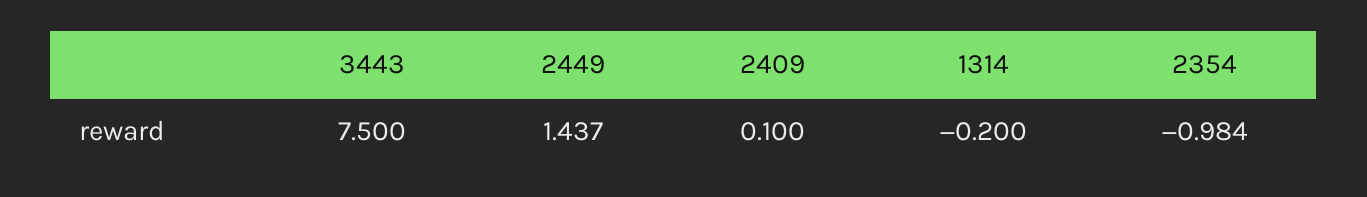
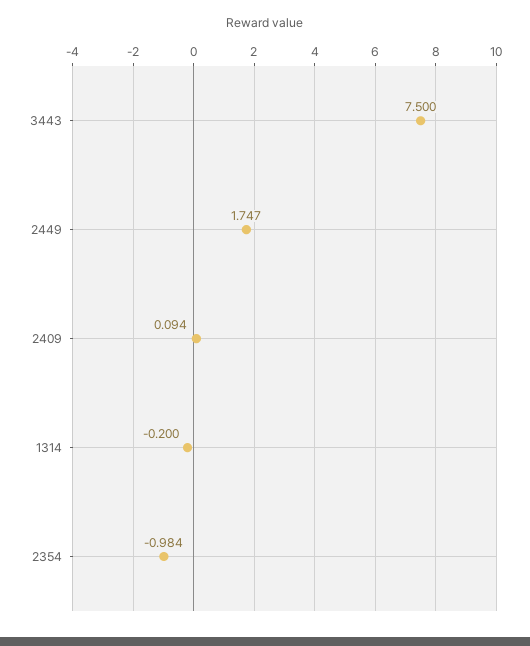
2449: 1.437 -> 1.747
2409: 0.1 -> 0.094

